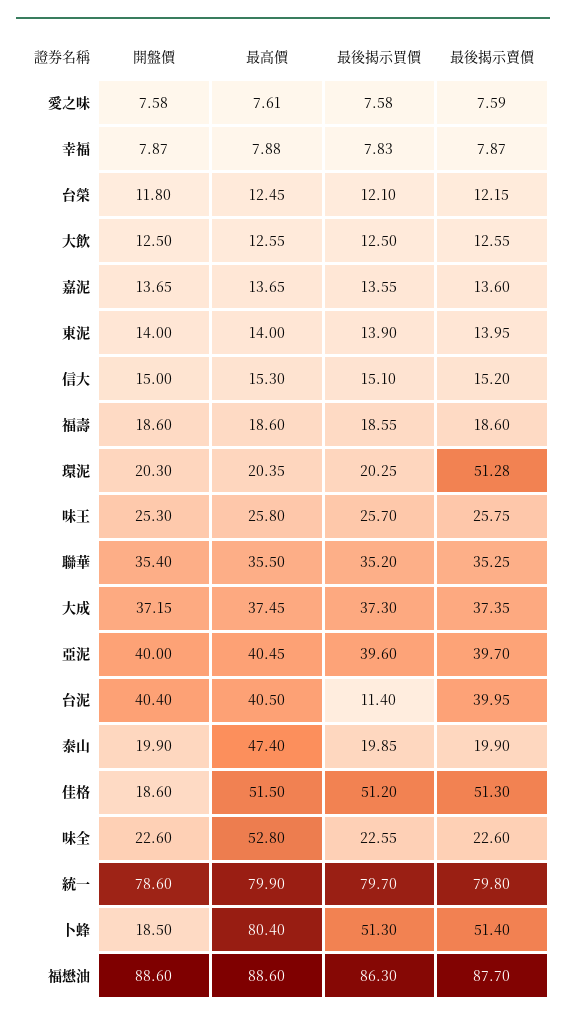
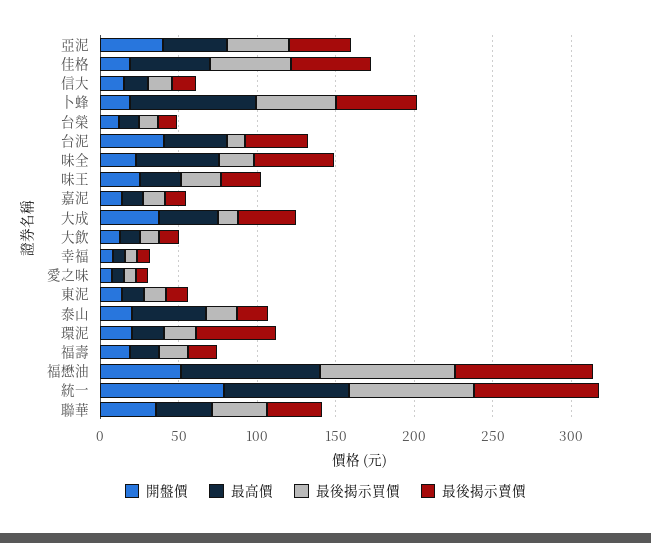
最後揭示買價, 大成: 37.3 -> 10
最後揭示賣價, 味全: 22.6 -> 50
開盤價, 福懋油: 88.6 -> 50

